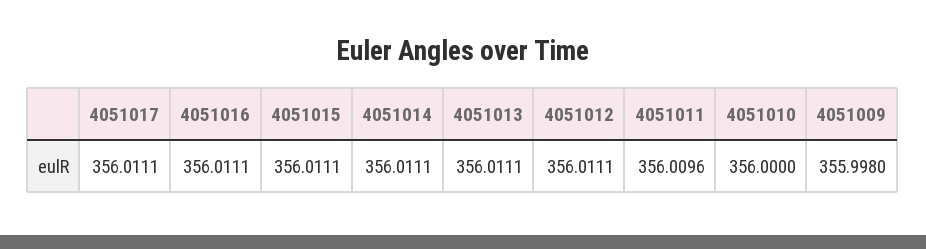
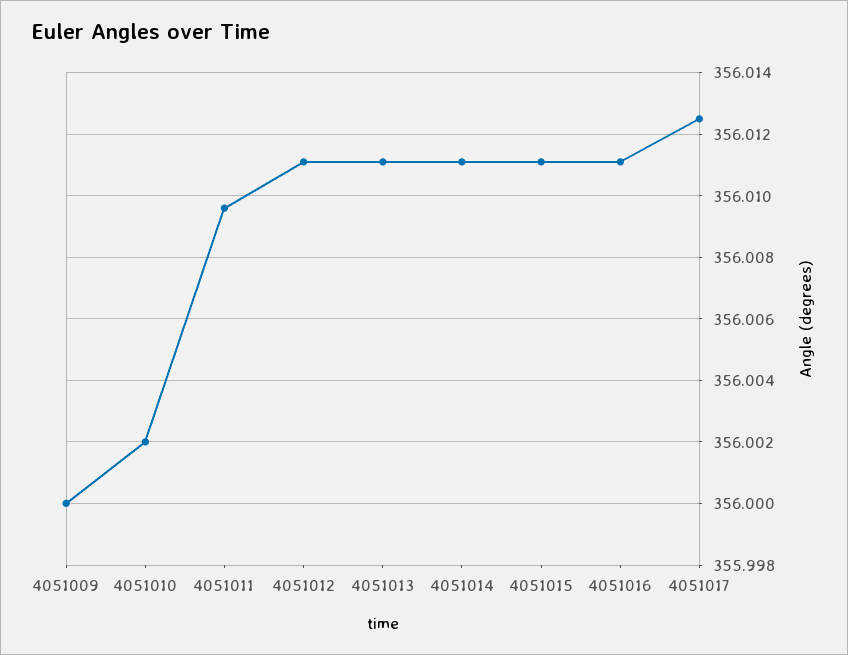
4051017: 356.0111 -> 356.0125
4051010: 356 -> 356.002
4051009: 355.998 -> 356

